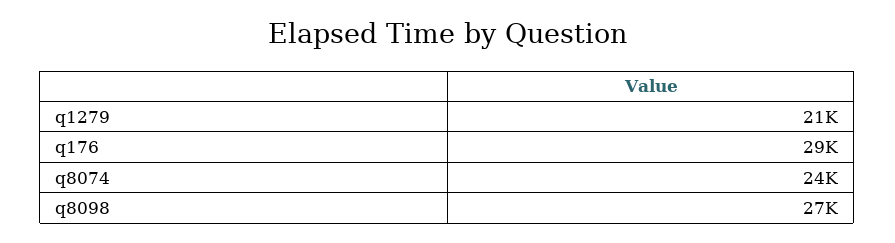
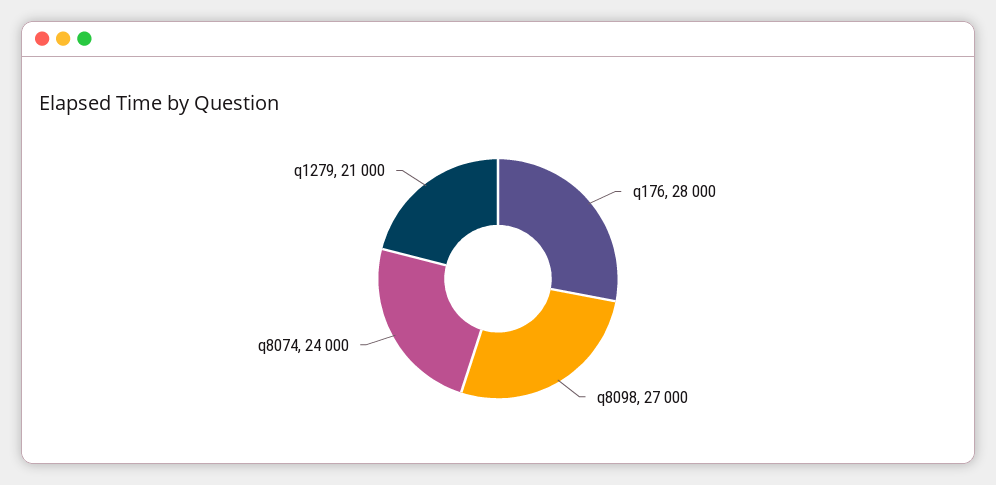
q176: 29000 -> 28000

